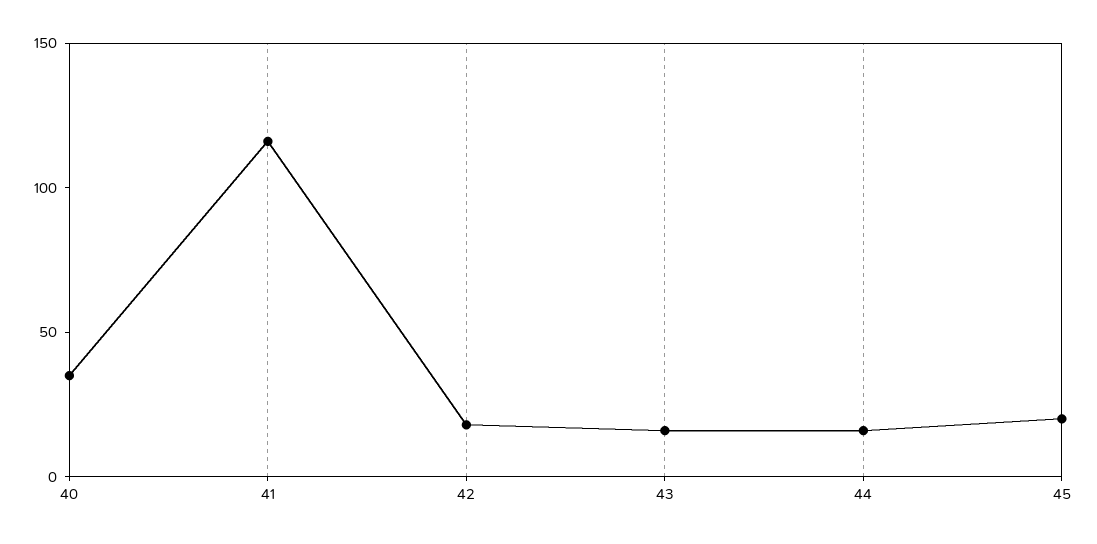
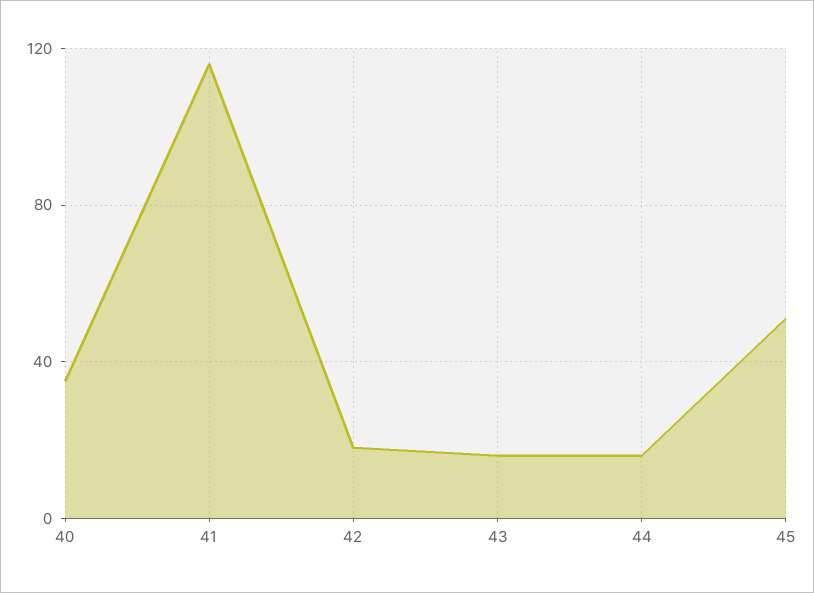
45: 20 -> 50

